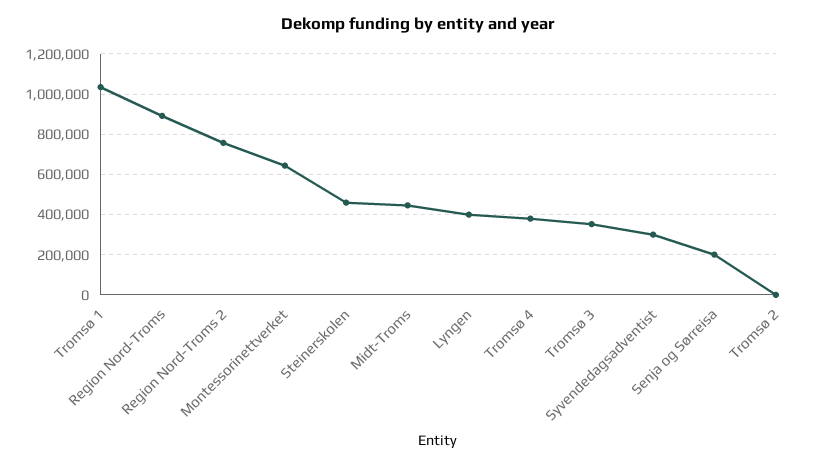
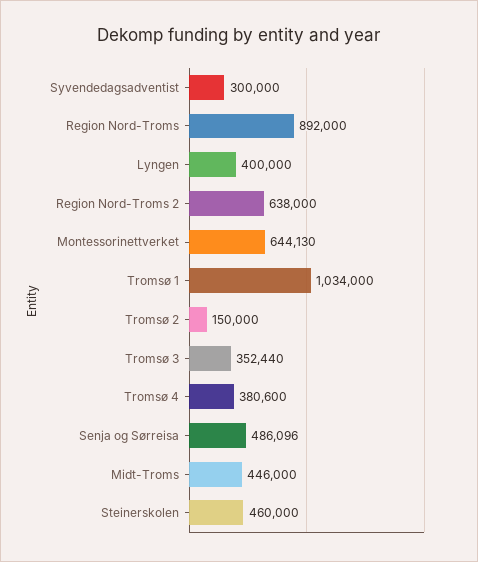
Region Nord-Troms 2: 750000 -> 638000
Senja og Sørreisa: 200000 -> 486096
Tromsø 2: 0 -> 150000

